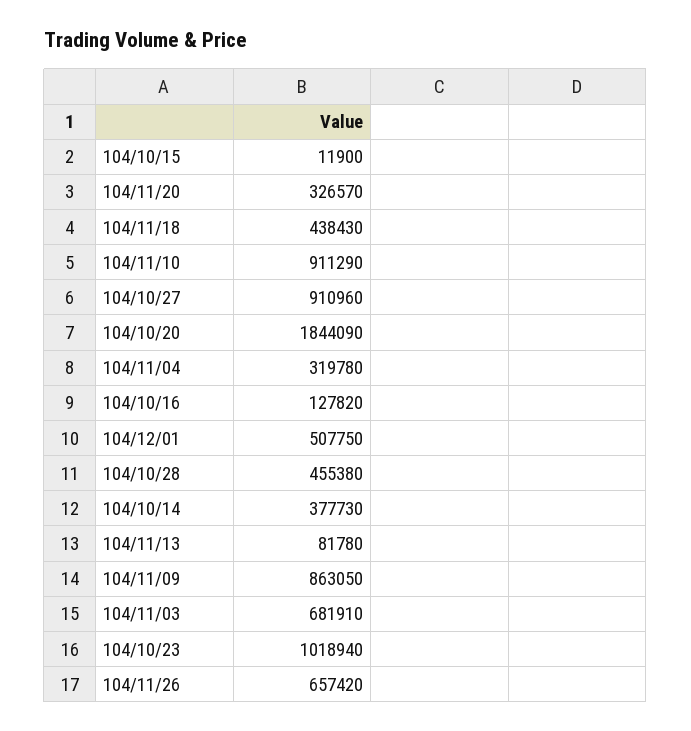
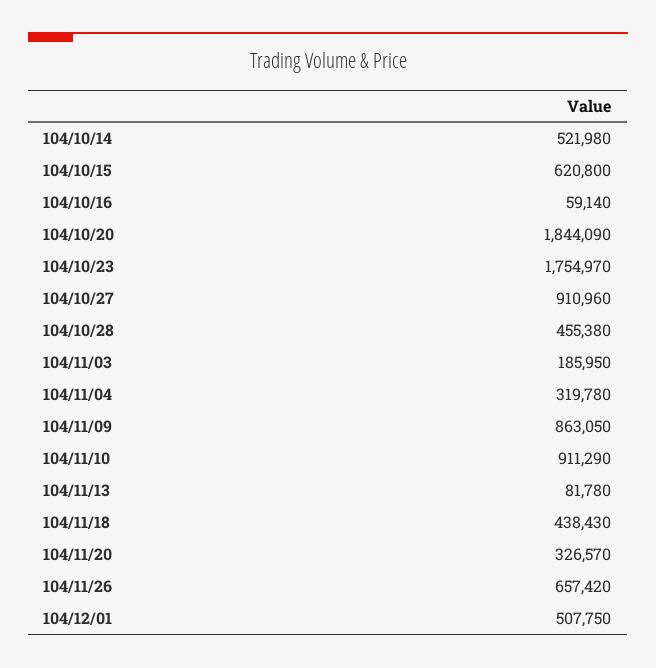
104/10/15: 11900 -> 620800
104/10/16: 127820 -> 59140
104/10/14: 377730 -> 521980
104/11/03: 681910 -> 185950
104/10/23: 1018940 -> 1754970

